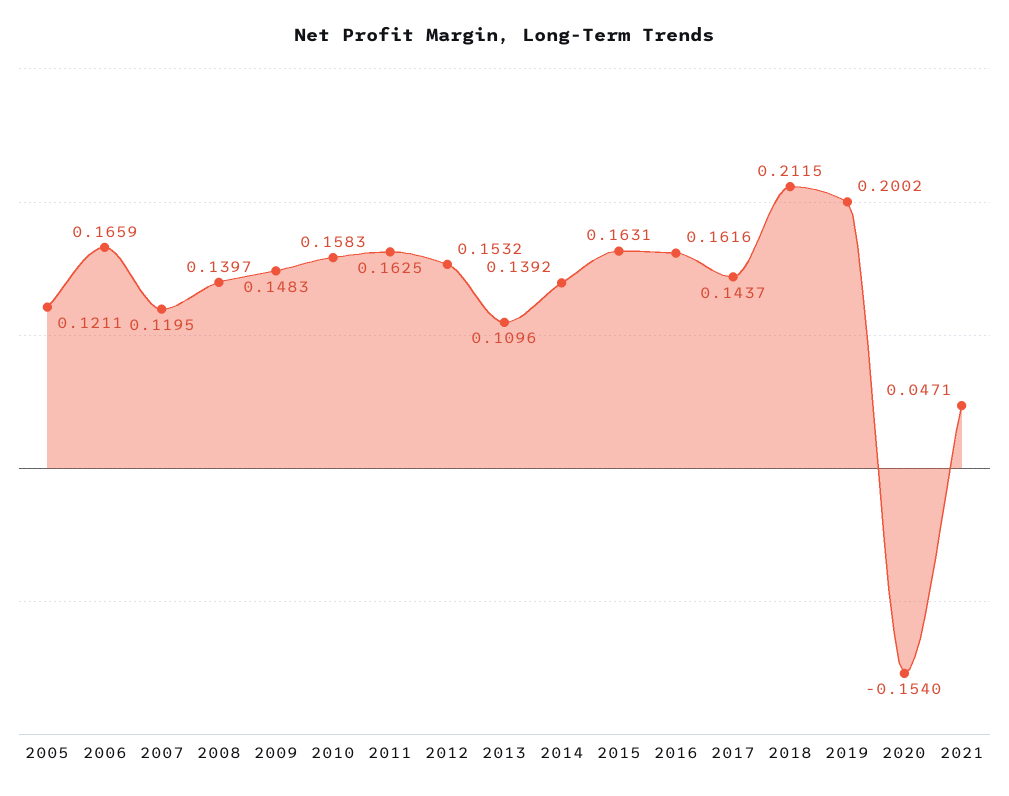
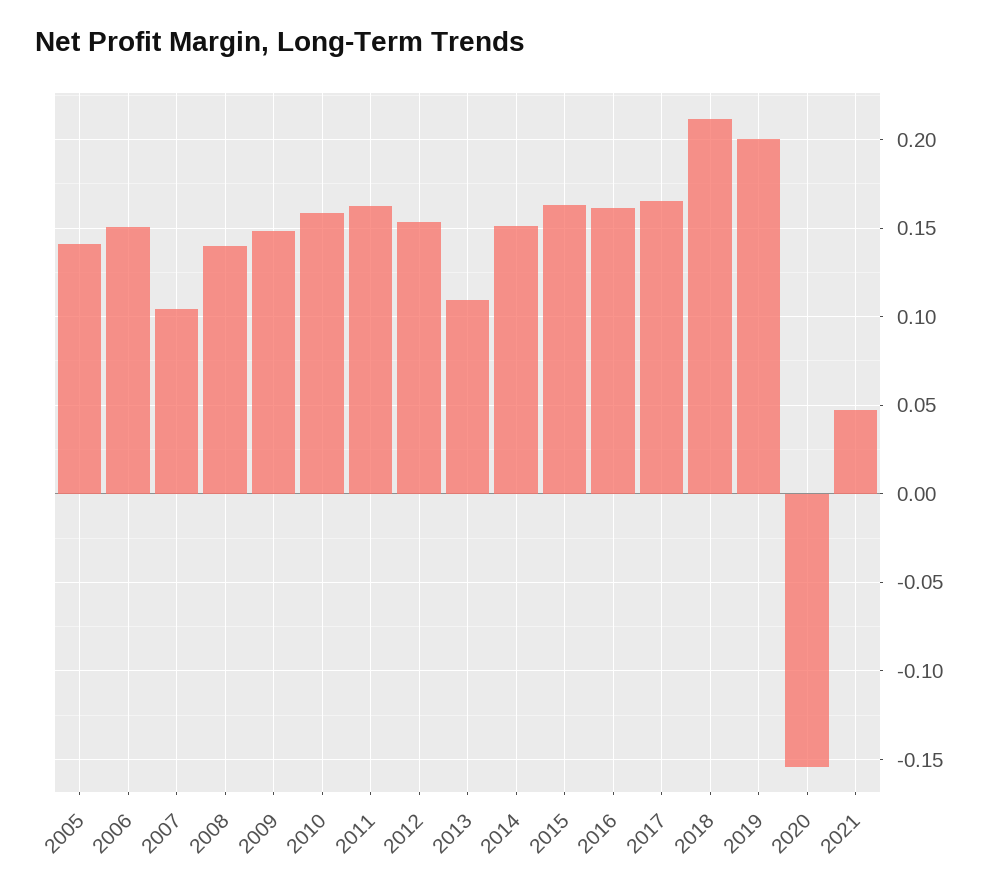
2005: 0.1211 -> 0.14
2006: 0.1659 -> 0.15
2007: 0.1195 -> 0.105
2014: 0.1392 -> 0.15
2017: 0.1437 -> 0.165

